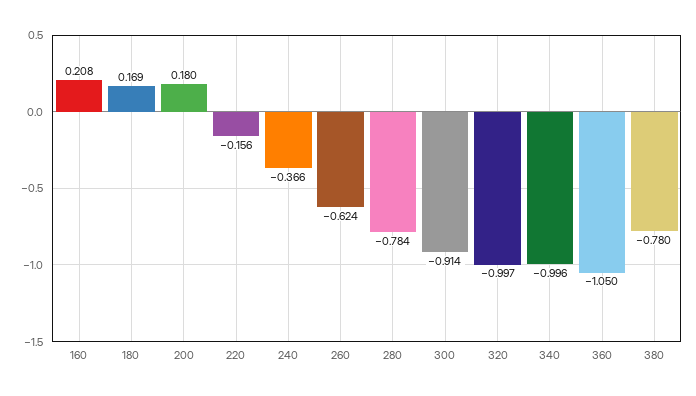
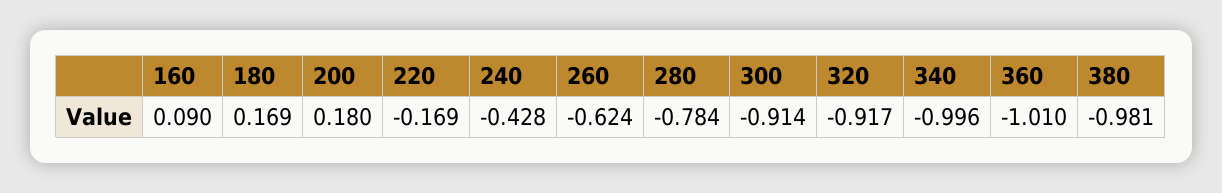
160: 0.208 -> 0.09
220: -0.156 -> -0.169
240: -0.366 -> -0.428
320: -0.997 -> -0.917
360: -1.05 -> -1.01
380: -0.78 -> -0.981

